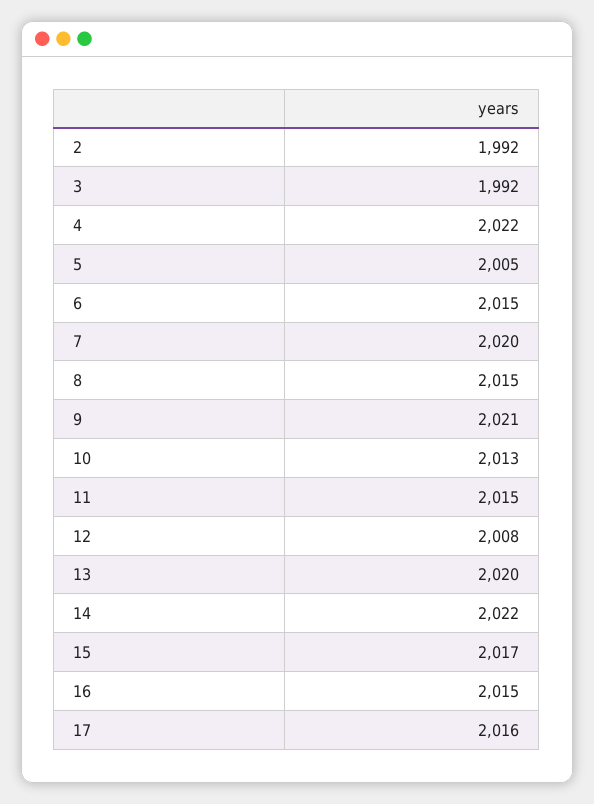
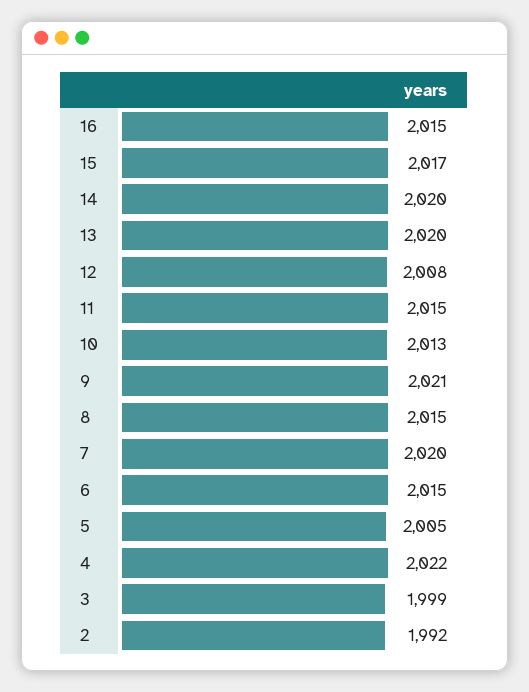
3: 1992 -> 1999
14: 2022 -> 2020
17: 2016 -> none

